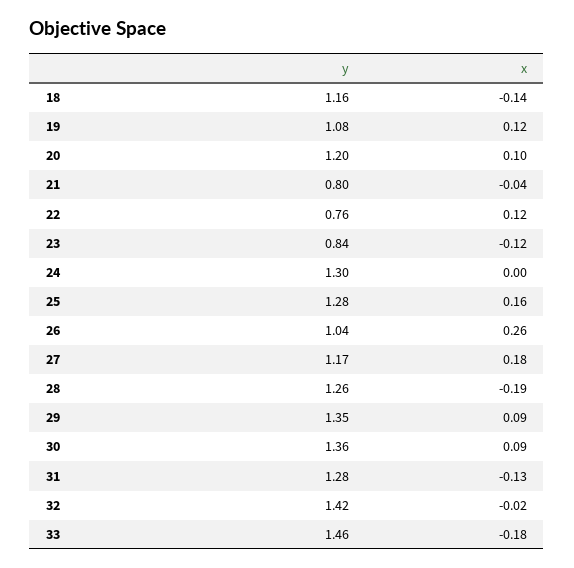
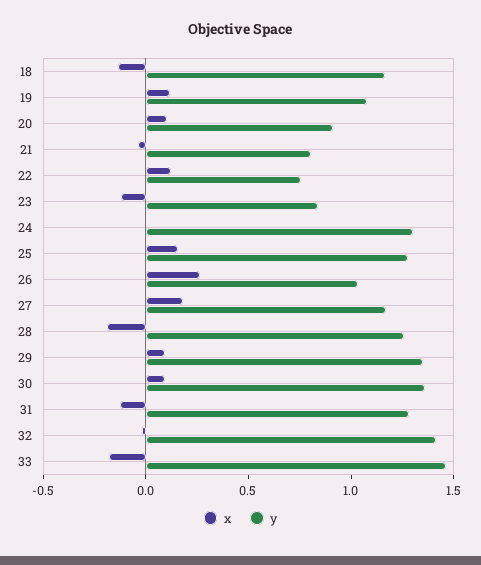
y, 20: 1.2 -> 0.9

